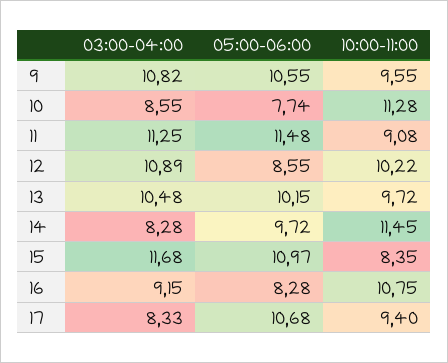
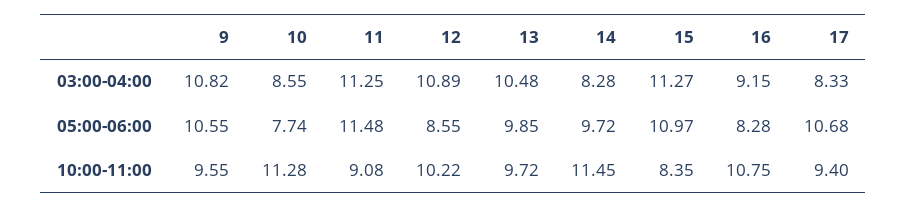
05:00-06:00, 13: 10.15 -> 9.85
03:00-04:00, 15: 11.68 -> 11.27

